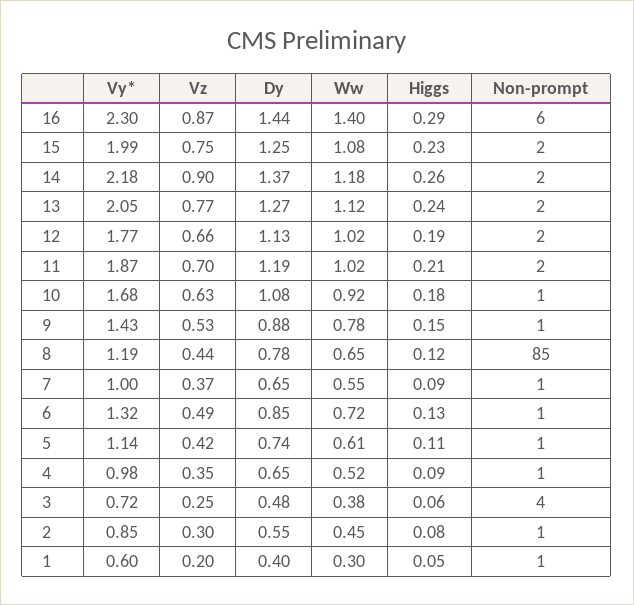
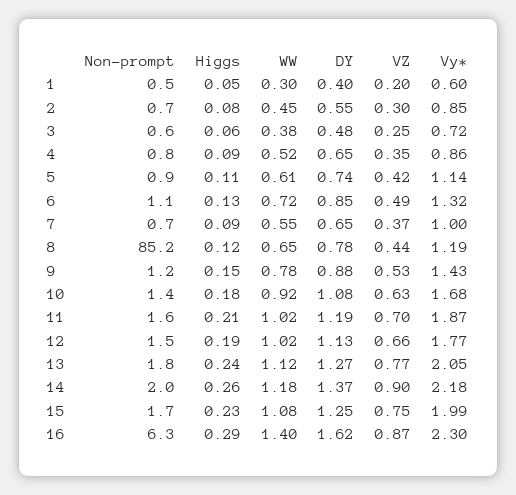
Dy, 16: 1.44 -> 1.62
Vy*, 4: 0.98 -> 0.86
Non-prompt, 3: 4 -> 0.6

